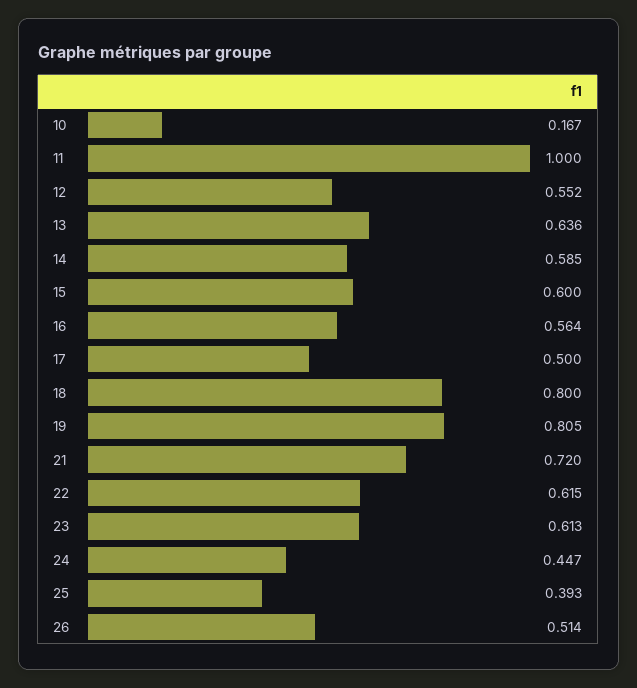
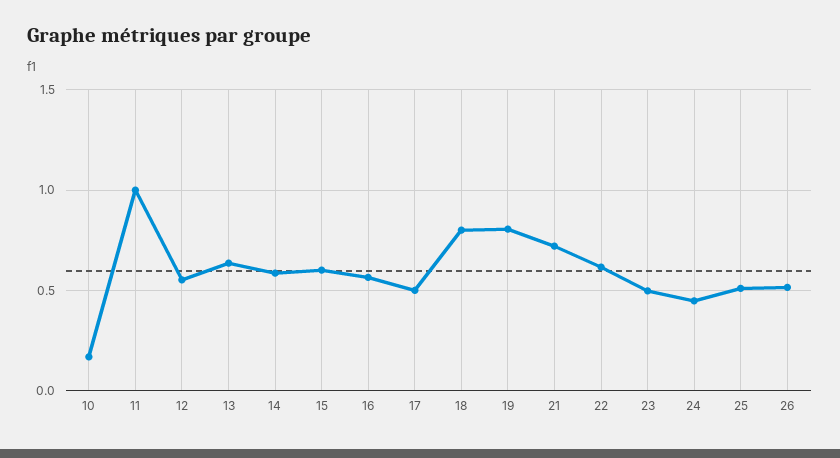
23: 0.613 -> 0.5
25: 0.393 -> 0.5

